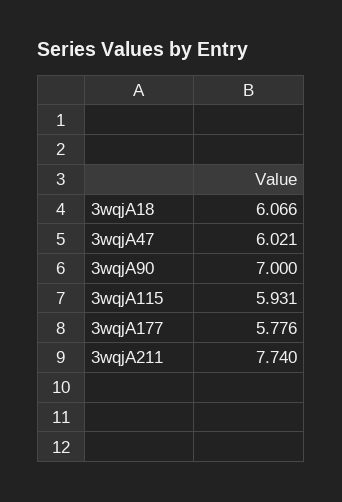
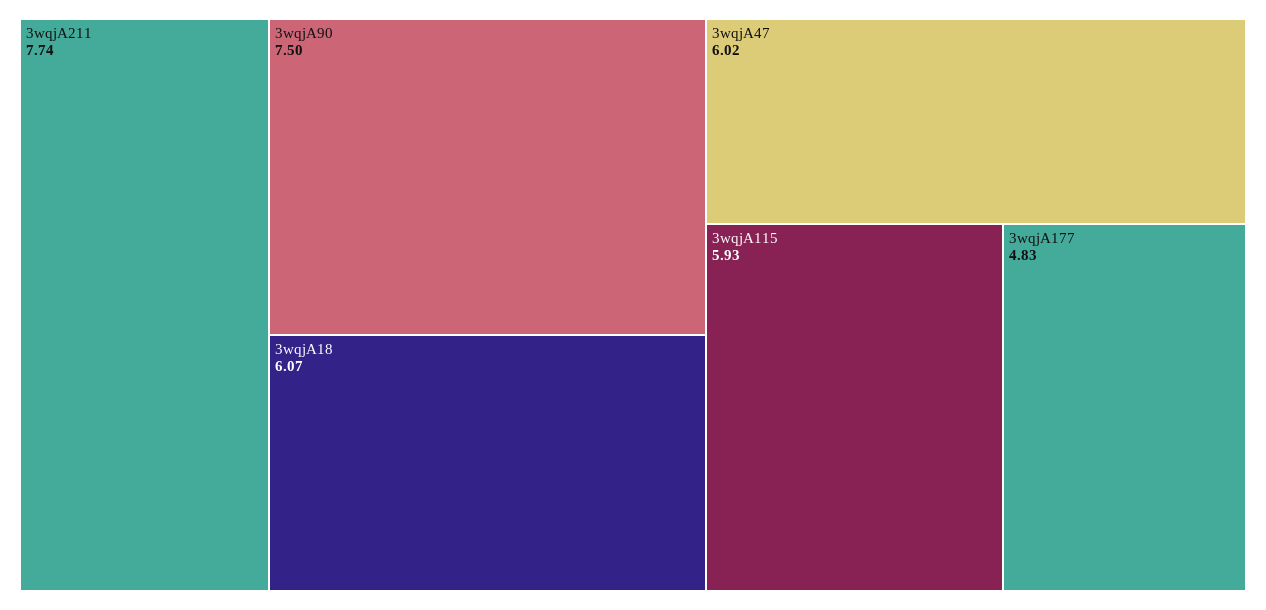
3wqjA90: 7 -> 7.5
3wqjA177: 5.776 -> 4.83

